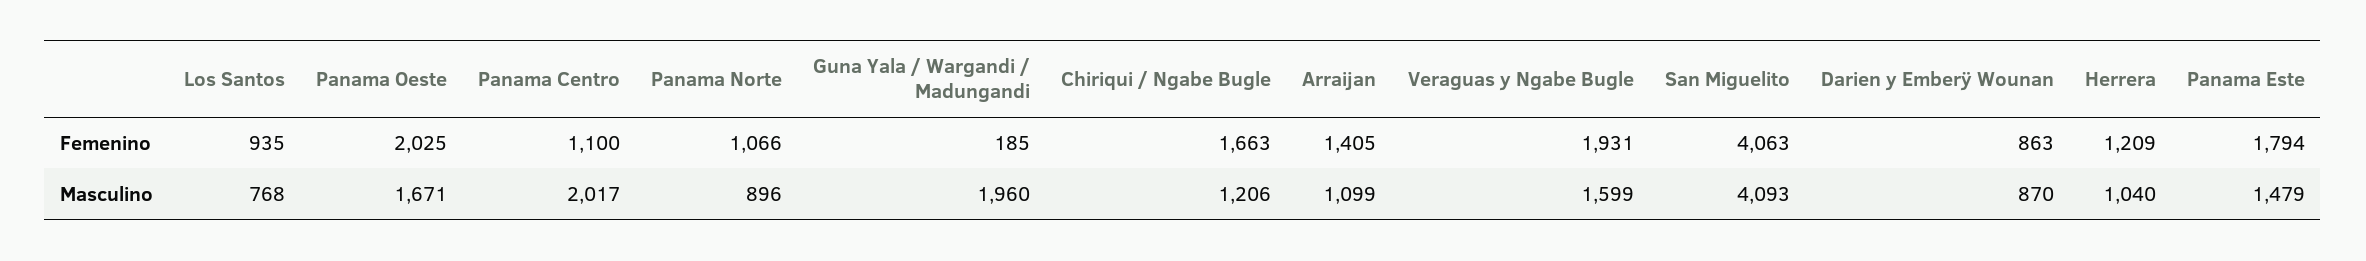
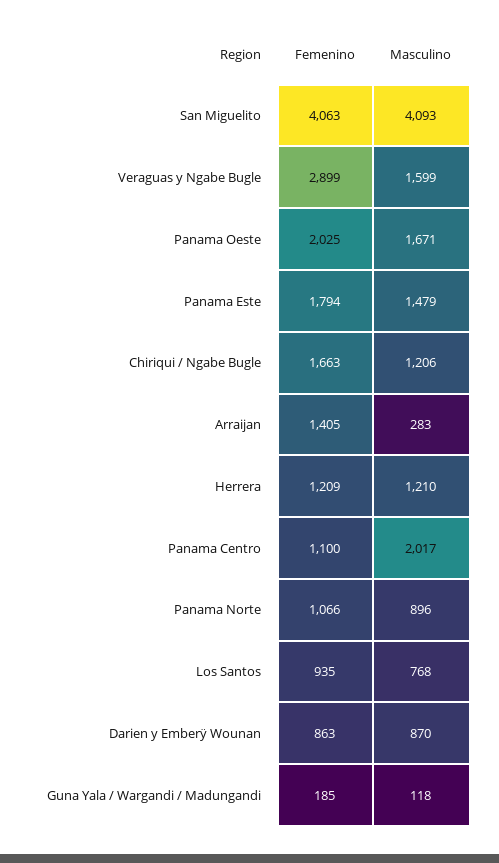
Veraguas y Ngabe Bugle, Femenino: 1931 -> 2899
Guna Yala / Wargandi / Madungandi, Masculino: 1960 -> 118
Arraijan, Masculino: 1099 -> 283
Herrera, Masculino: 1040 -> 1210

